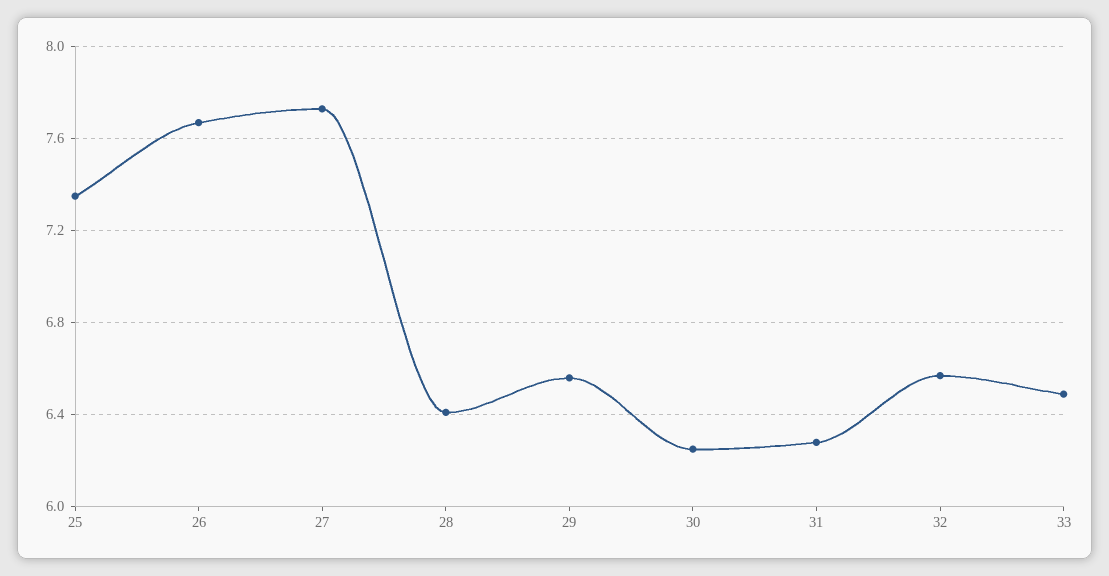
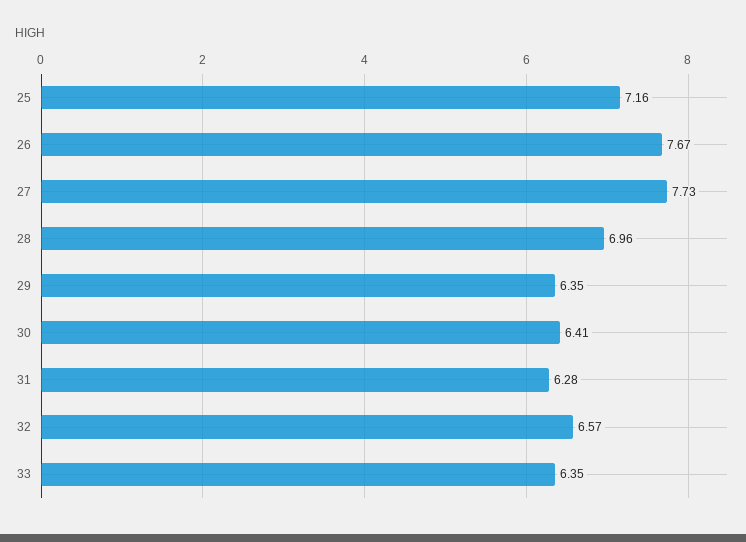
25: 7.35 -> 7.16
28: 6.4 -> 6.96
29: 6.55 -> 6.35
30: 6.25 -> 6.41
33: 6.5 -> 6.35

